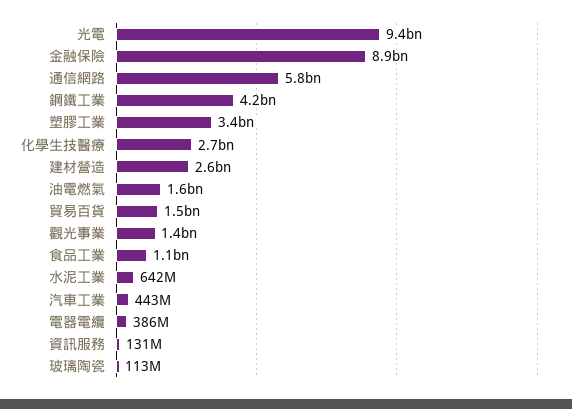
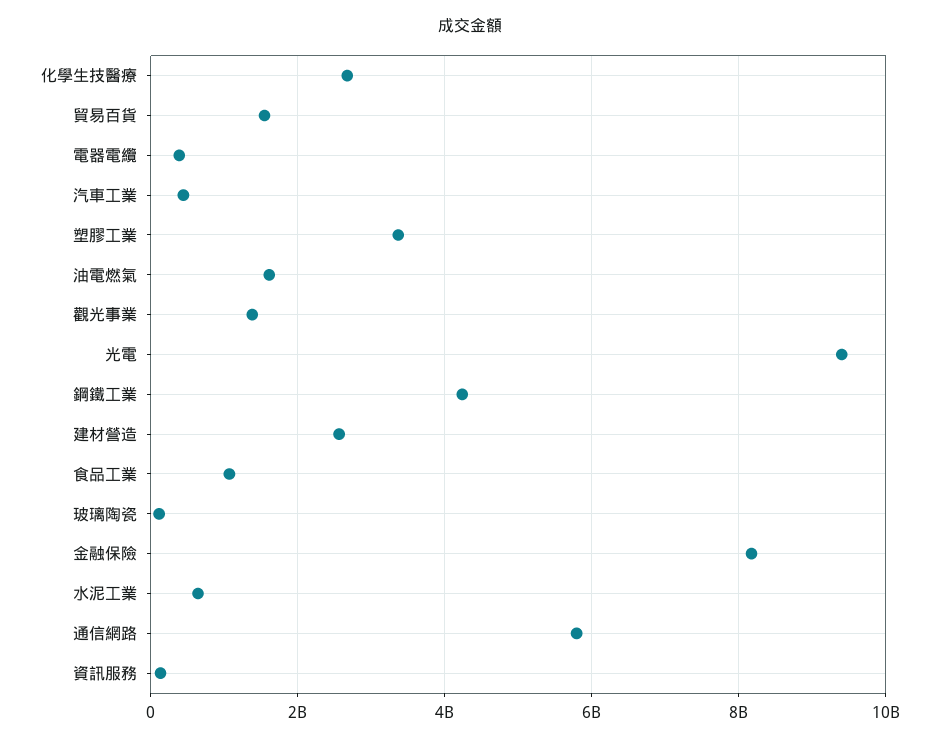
金融保險: 8900000000 -> 8200000000

